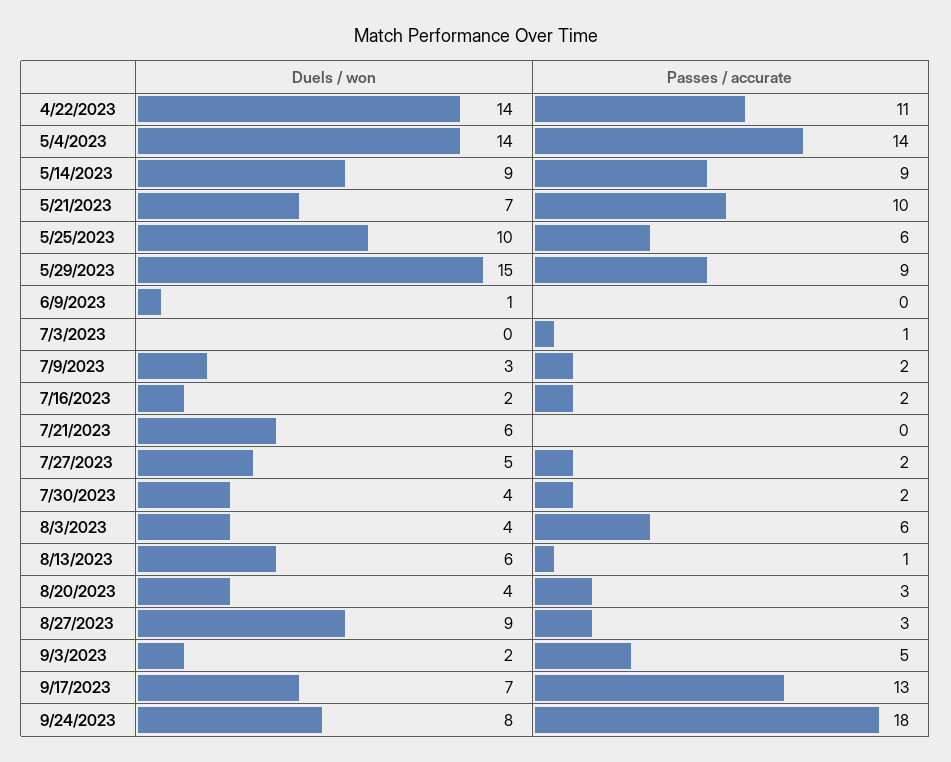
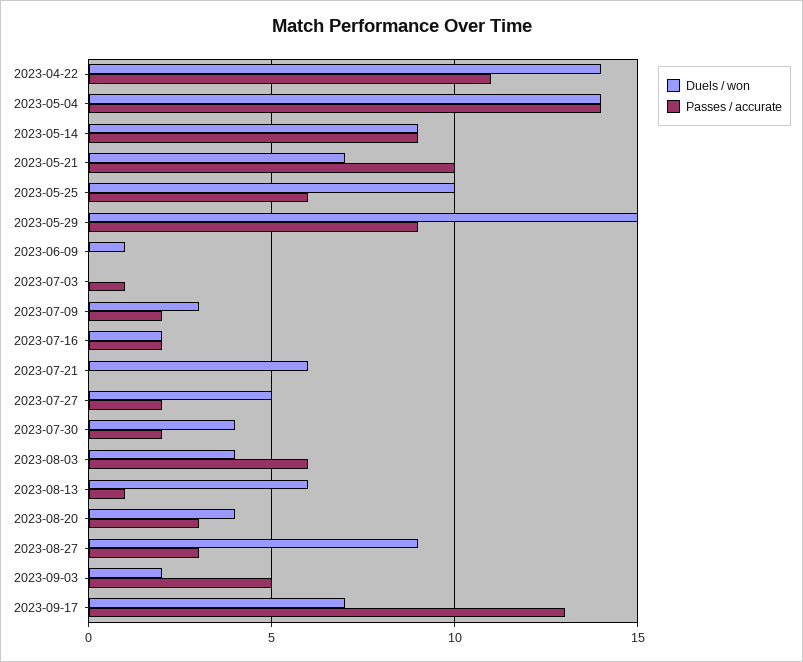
Duels / won, 9/24/2023: 8 -> none
Passes / accurate, 9/24/2023: 18 -> none

